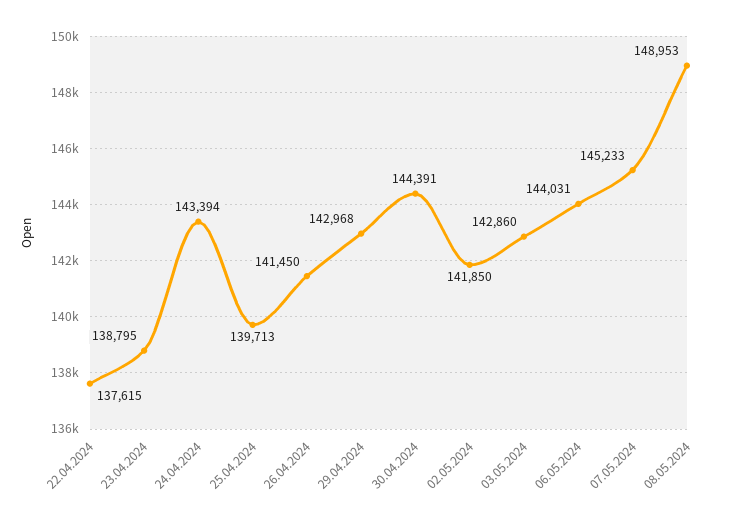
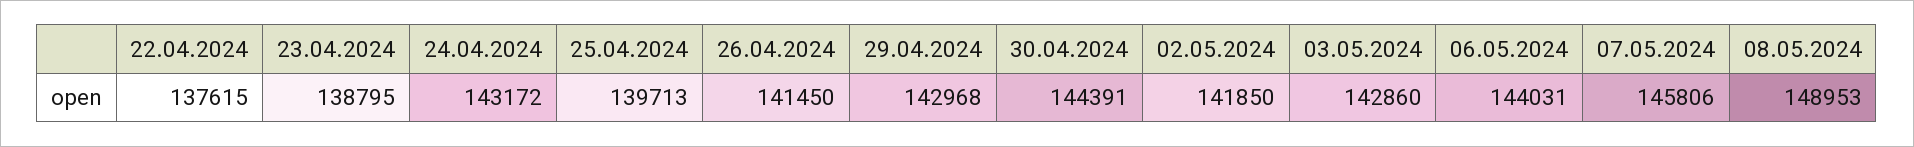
24.04.2024: 143394 -> 143172
07.05.2024: 145233 -> 145806

